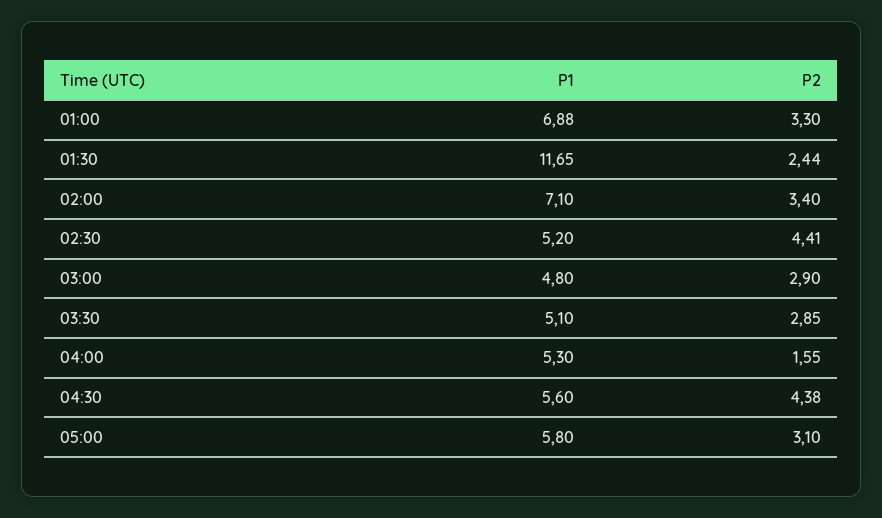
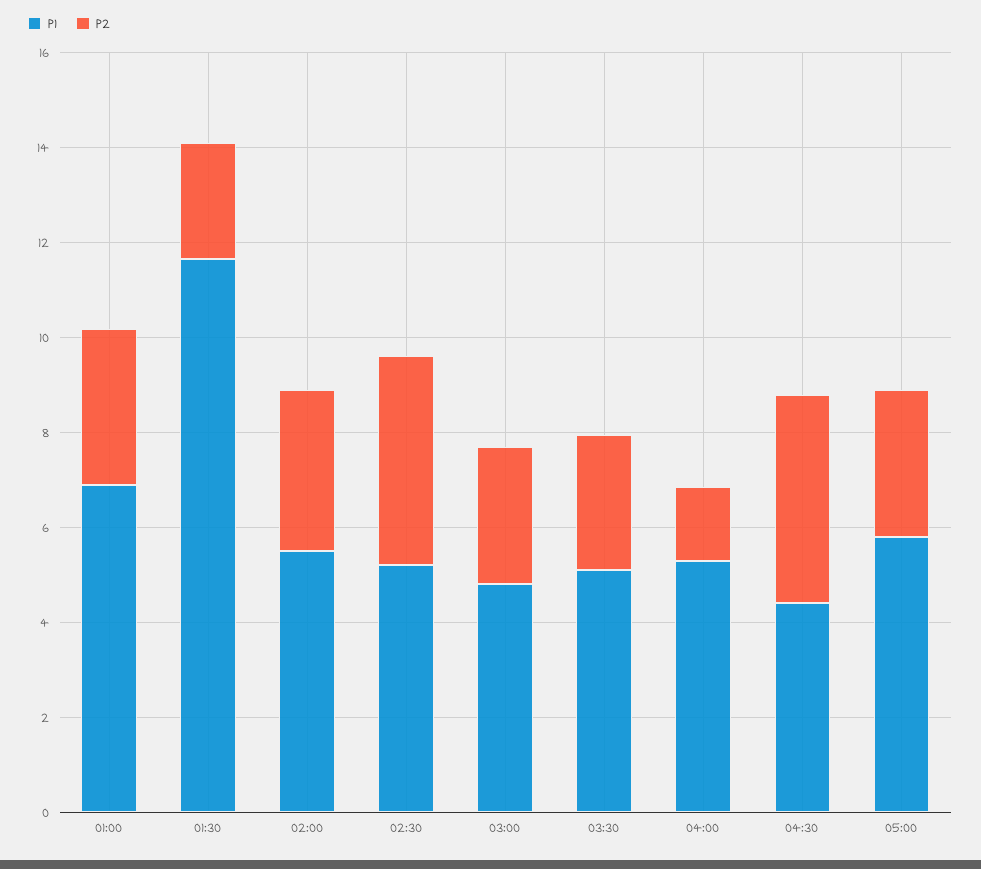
P1, 02:00: 7.1 -> 5.5
P1, 04:30: 5.6 -> 4.5

